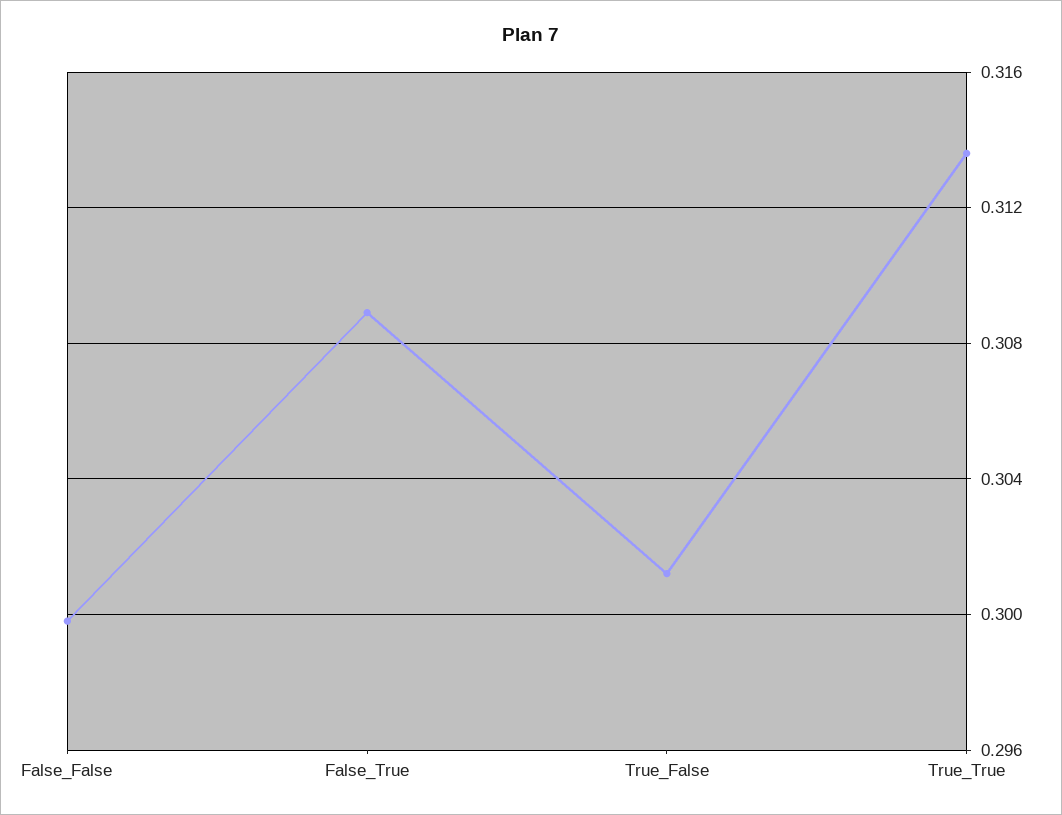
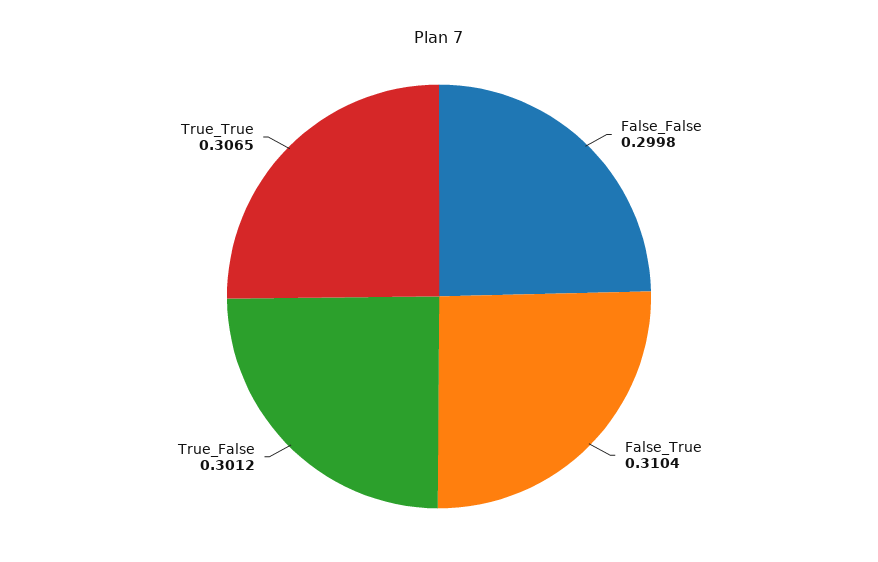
False_True: 0.309 -> 0.3104
True_True: 0.3135 -> 0.3065

